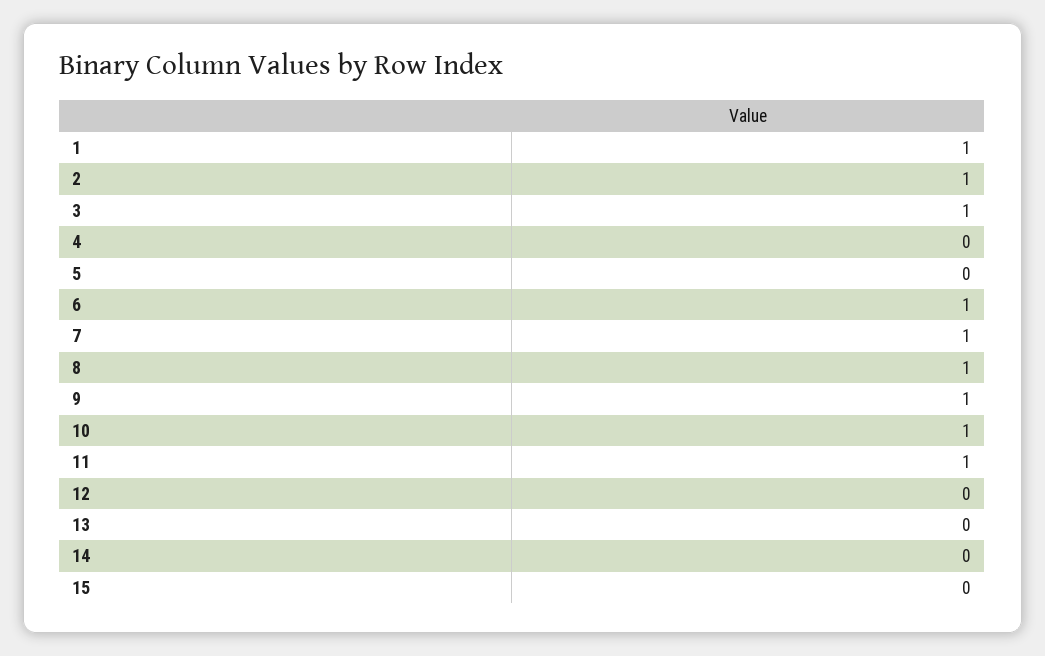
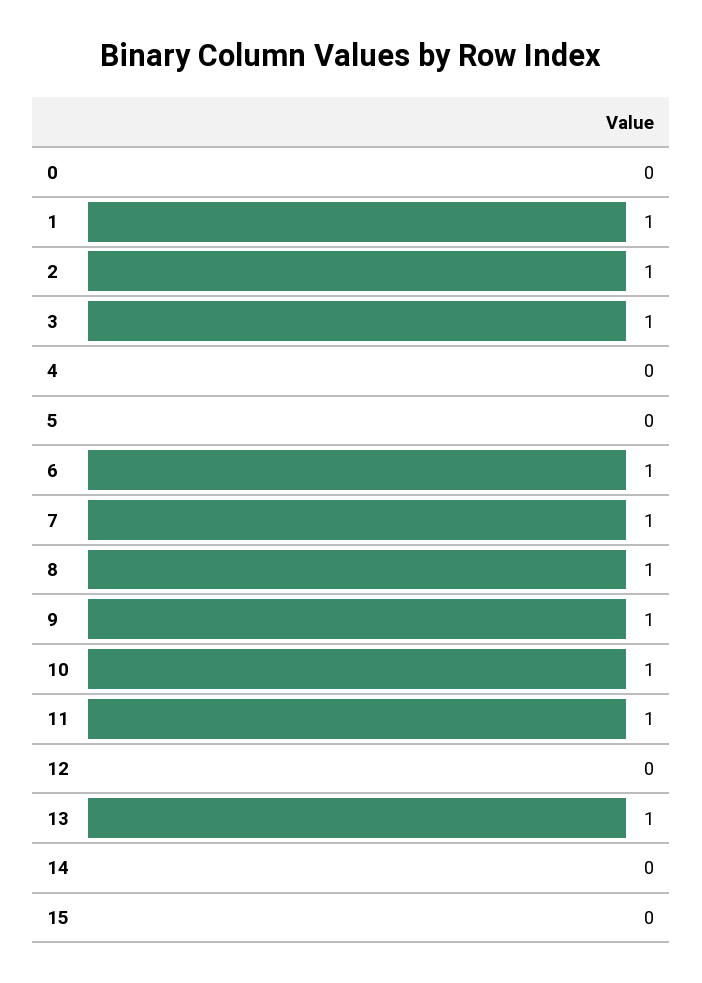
13: 0 -> 1
0: none -> 0

